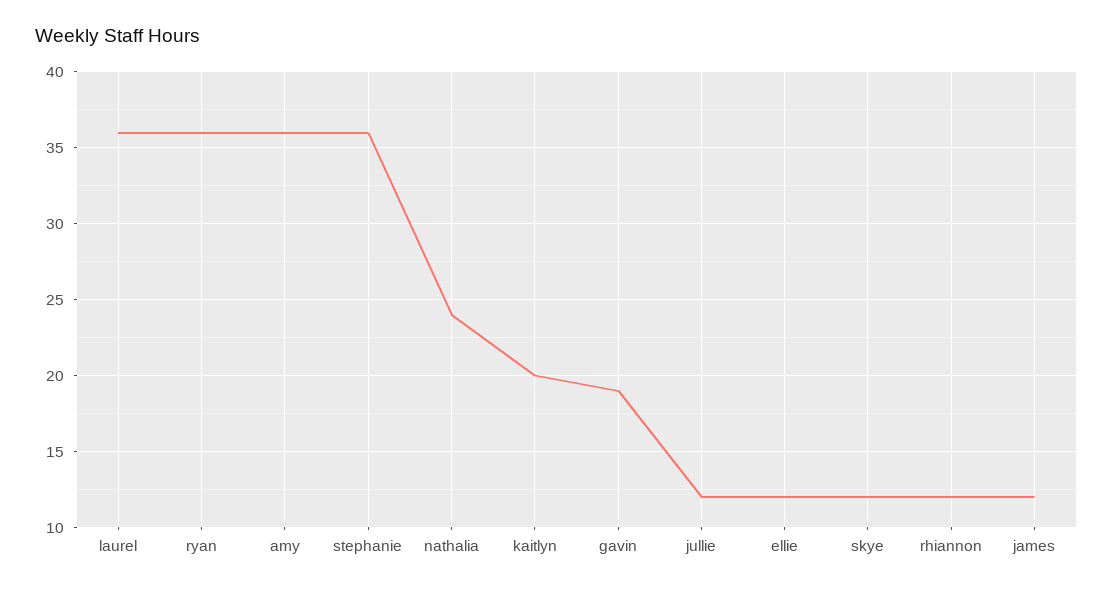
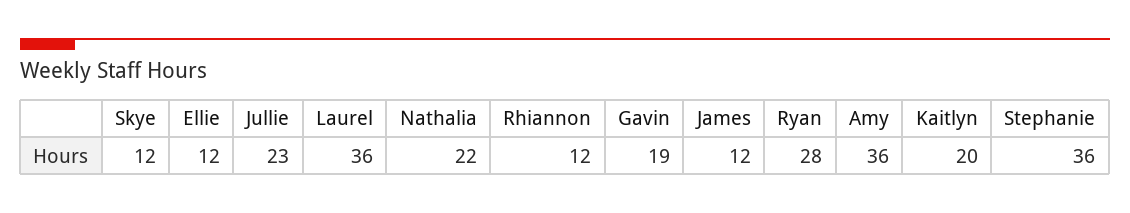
ryan: 36 -> 28
nathalia: 24 -> 22
jullie: 12 -> 23

